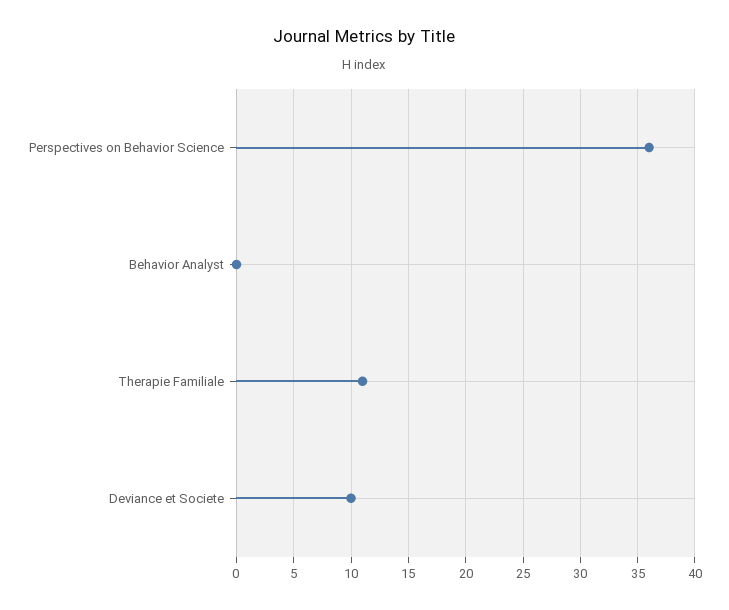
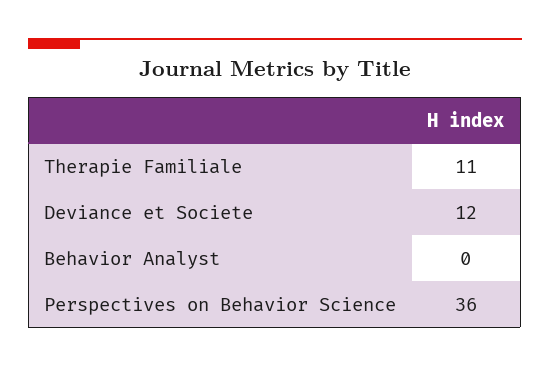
Deviance et Societe: 10 -> 12

